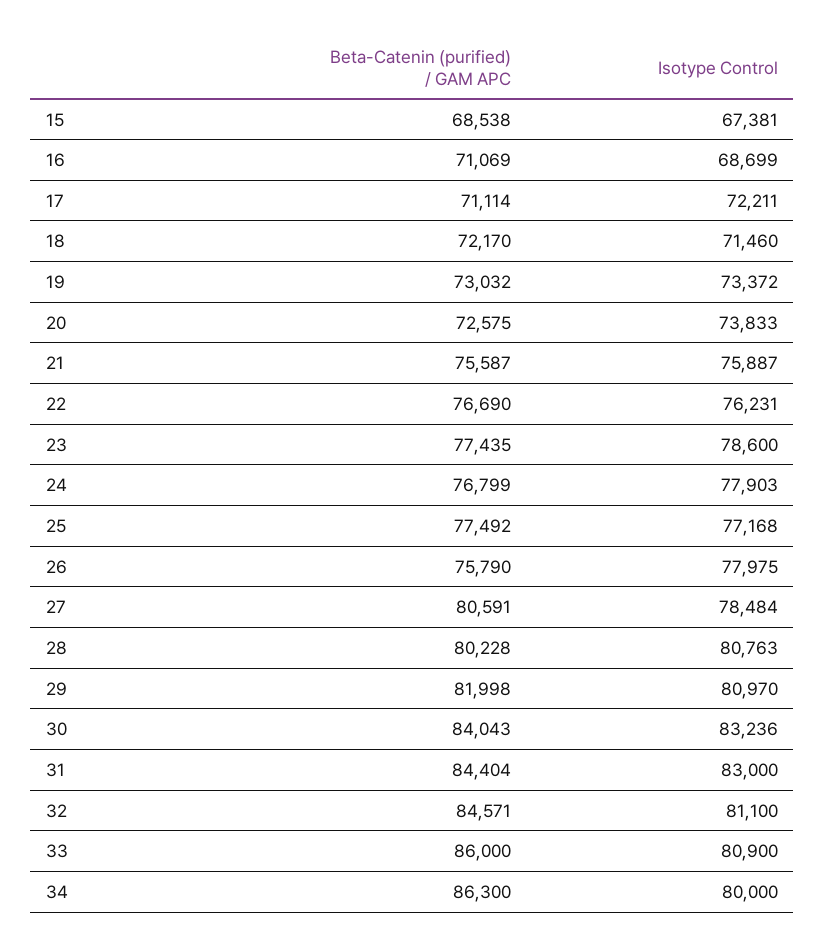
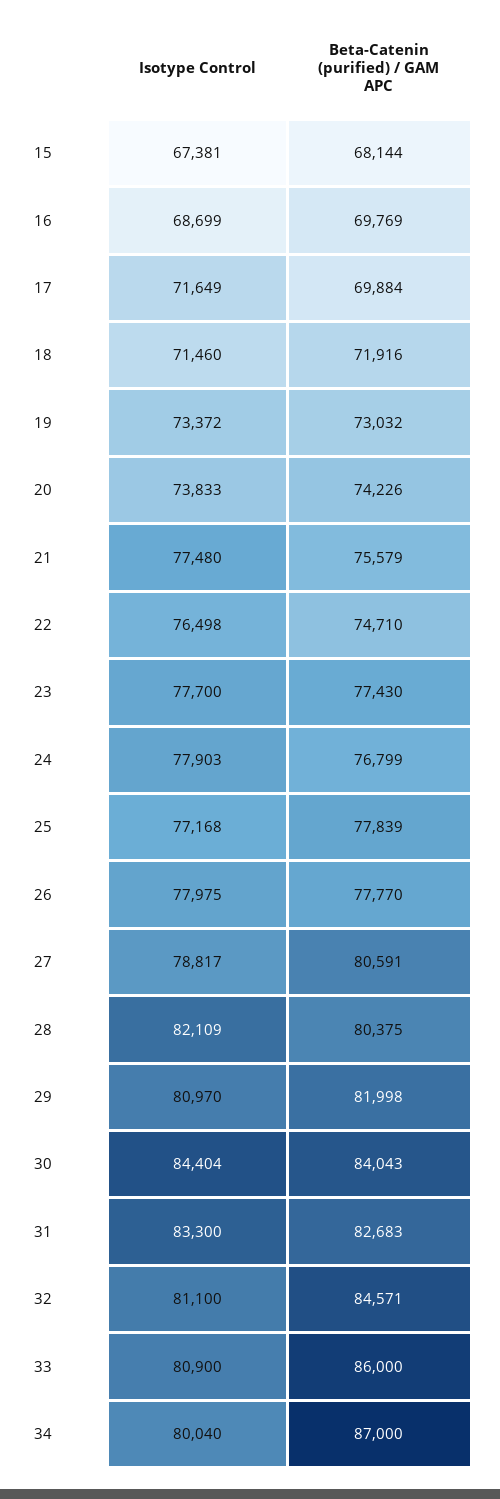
Beta-Catenin (purified) / GAM APC, 15: 68538 -> 68144
Beta-Catenin (purified) / GAM APC, 16: 71069 -> 69769
Beta-Catenin (purified) / GAM APC, 17: 71114 -> 69884
Isotype Control, 17: 72211 -> 71649
Beta-Catenin (purified) / GAM APC, 18: 72170 -> 71916
Beta-Catenin (purified) / GAM APC, 20: 72575 -> 74226
Beta-Catenin (purified) / GAM APC, 21: 75587 -> 75579
Isotype Control, 21: 75887 -> 77480
Beta-Catenin (purified) / GAM APC, 22: 76690 -> 74710
Isotype Control, 22: 76231 -> 76498
Beta-Catenin (purified) / GAM APC, 23: 77435 -> 77430
Isotype Control, 23: 78600 -> 77700
Beta-Catenin (purified) / GAM APC, 25: 77492 -> 77839
Beta-Catenin (purified) / GAM APC, 26: 75790 -> 77770
Isotype Control, 27: 78484 -> 78817
Beta-Catenin (purified) / GAM APC, 28: 80228 -> 80375
Isotype Control, 28: 80763 -> 82109
Isotype Control, 30: 83236 -> 84404
Beta-Catenin (purified) / GAM APC, 31: 84404 -> 82683
Isotype Control, 31: 83000 -> 83300
Beta-Catenin (purified) / GAM APC, 34: 86300 -> 87000
Isotype Control, 34: 80000 -> 80040

